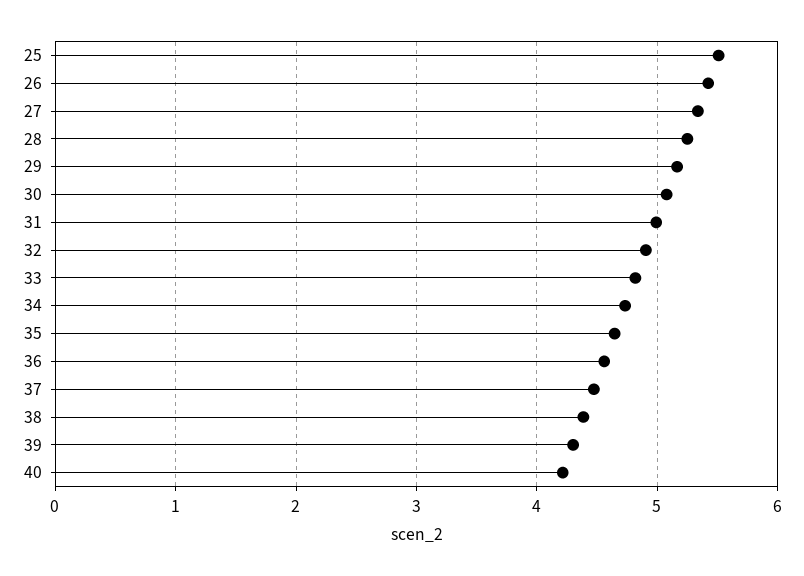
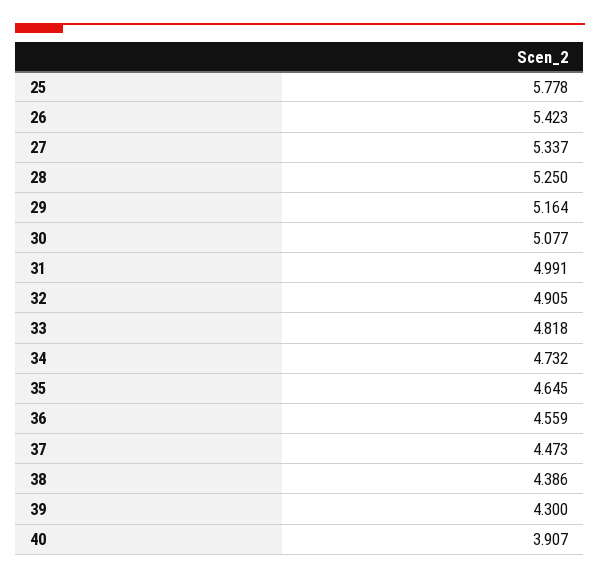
25: 5.5 -> 5.778
40: 4.2 -> 3.907

